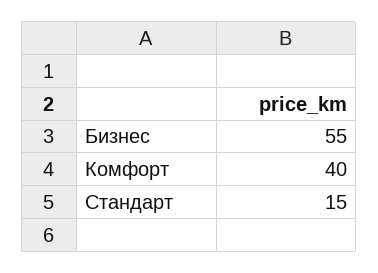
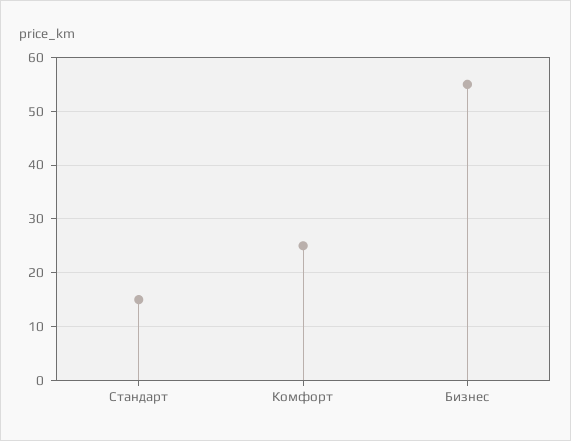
Комфорт: 40 -> 25

